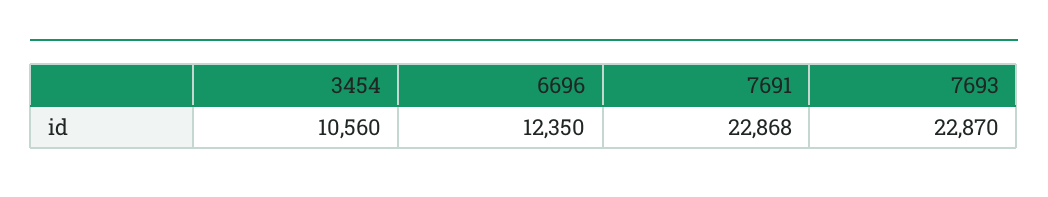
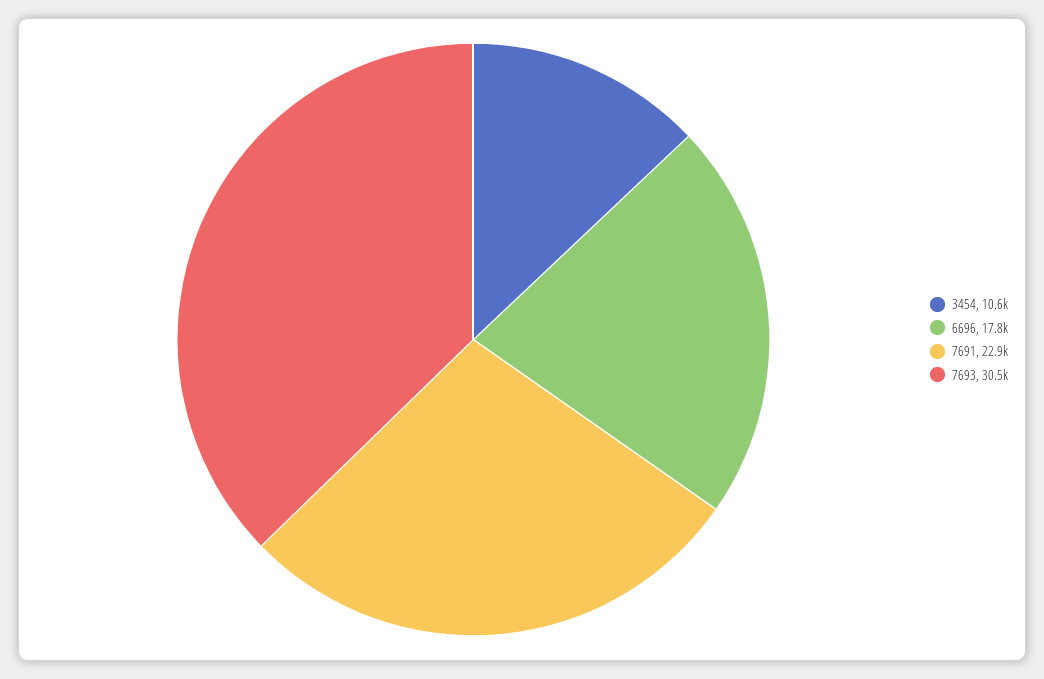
6696: 12350 -> 17800
7693: 22870 -> 30500

